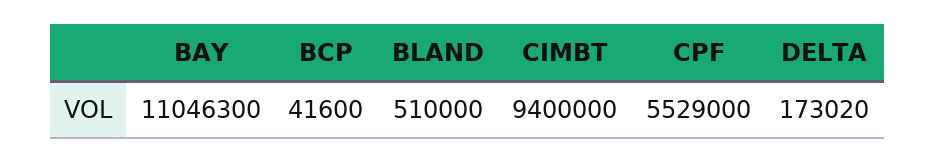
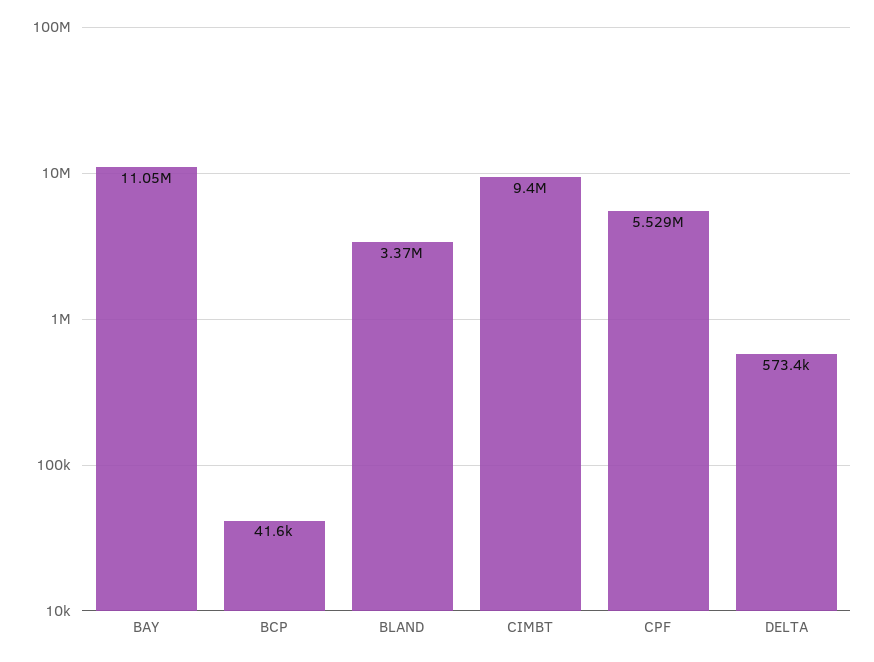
BLAND: 510000 -> 3370000
DELTA: 173020 -> 573400

